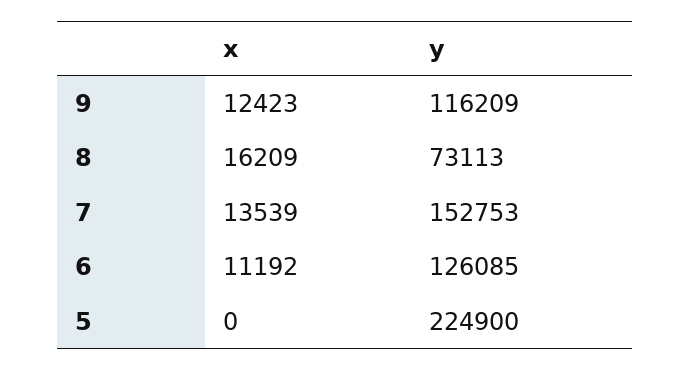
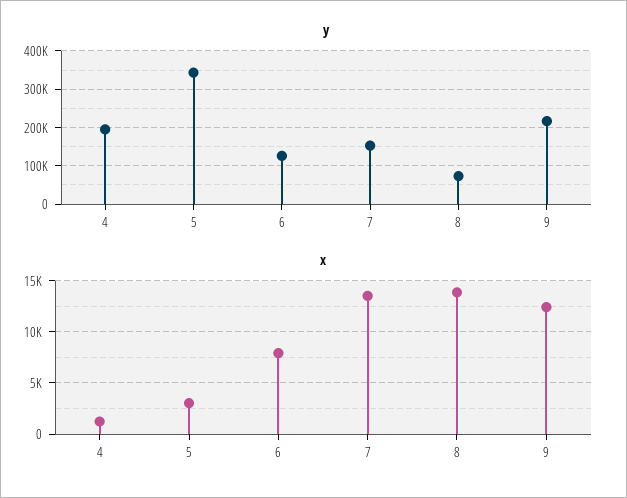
y, 9: 116209 -> 220000
x, 8: 16209 -> 14000
x, 6: 11192 -> 8000
x, 5: 0 -> 3000
y, 5: 224900 -> 340000
y, 4: none -> 200000
x, 4: none -> 1000

